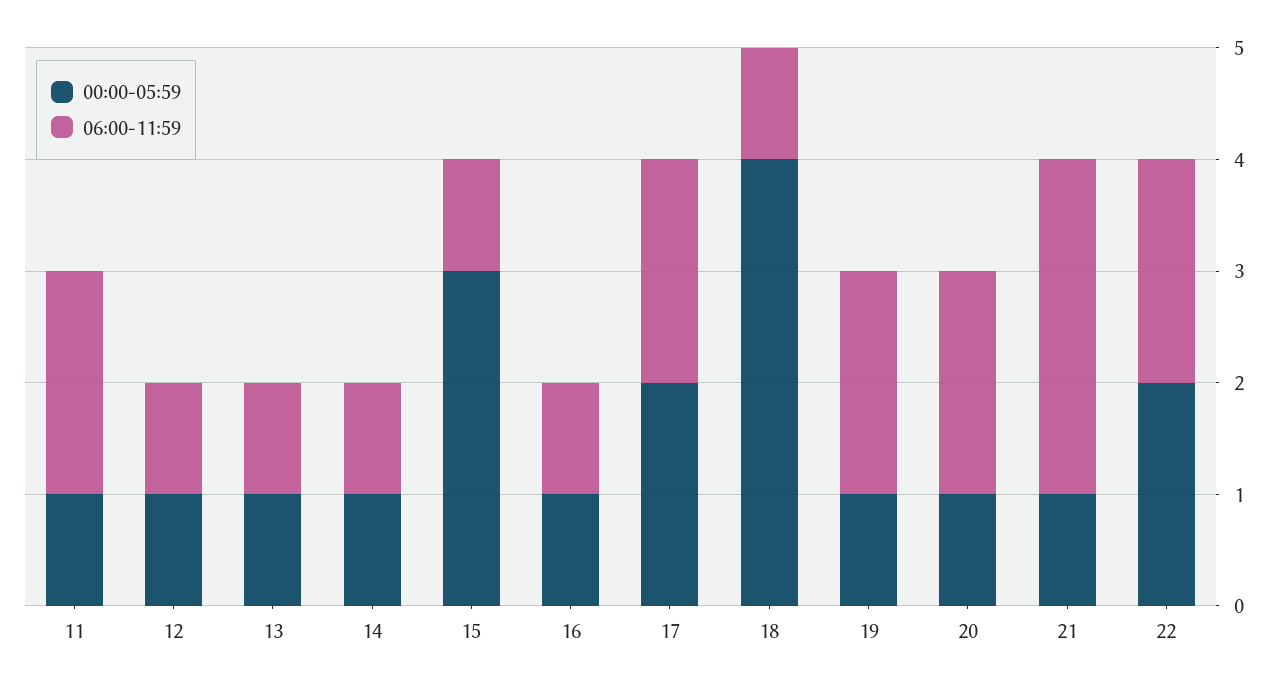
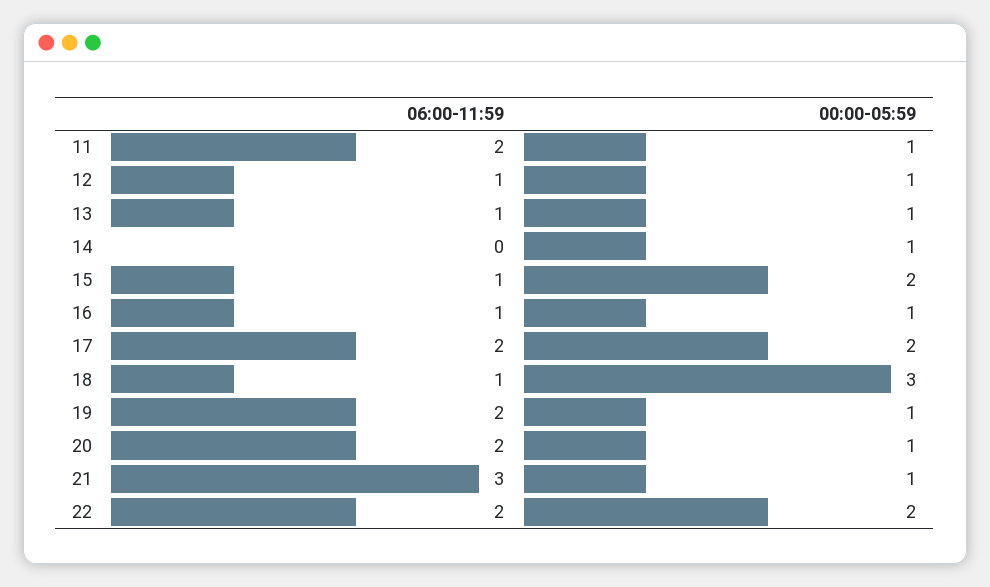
06:00-11:59, 14: 1 -> 0
00:00-05:59, 15: 3 -> 2
00:00-05:59, 18: 4 -> 3

